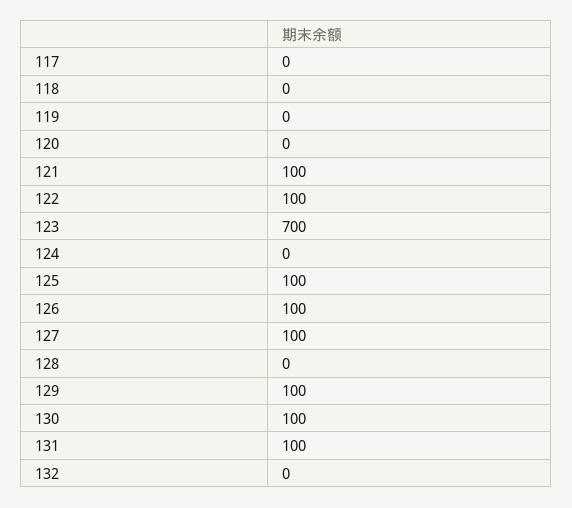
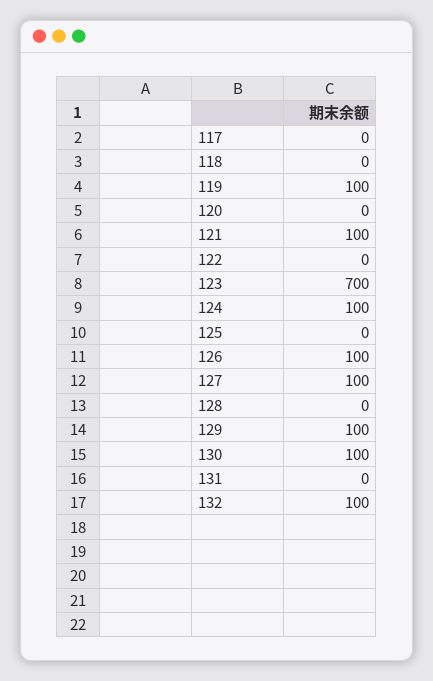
119: 0 -> 100
122: 100 -> 0
124: 0 -> 100
125: 100 -> 0
131: 100 -> 0
132: 0 -> 100

